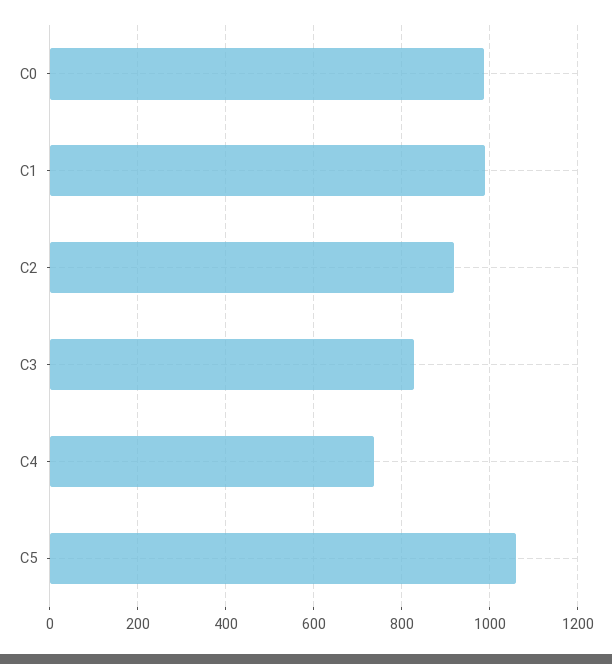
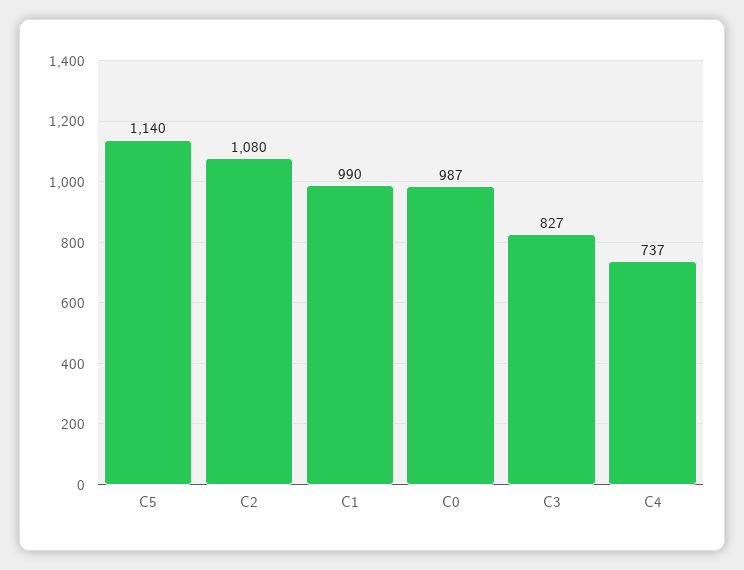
C2: 920 -> 1080
C5: 1060 -> 1140

